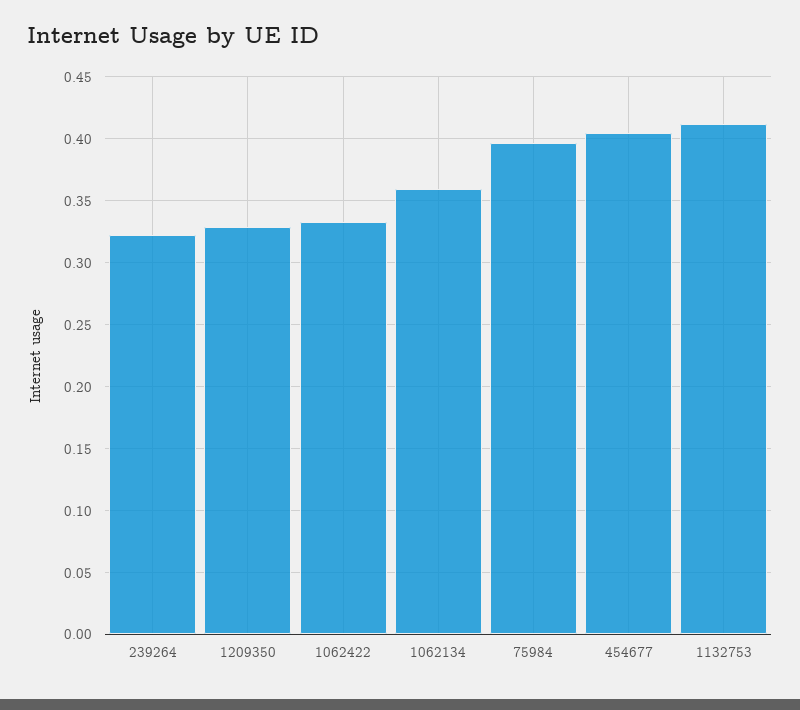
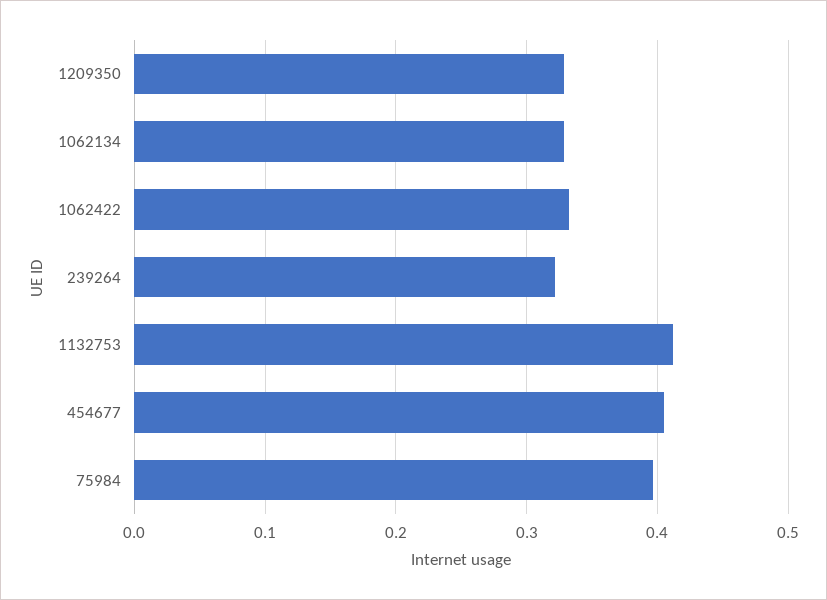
1062134: 0.36 -> 0.33

